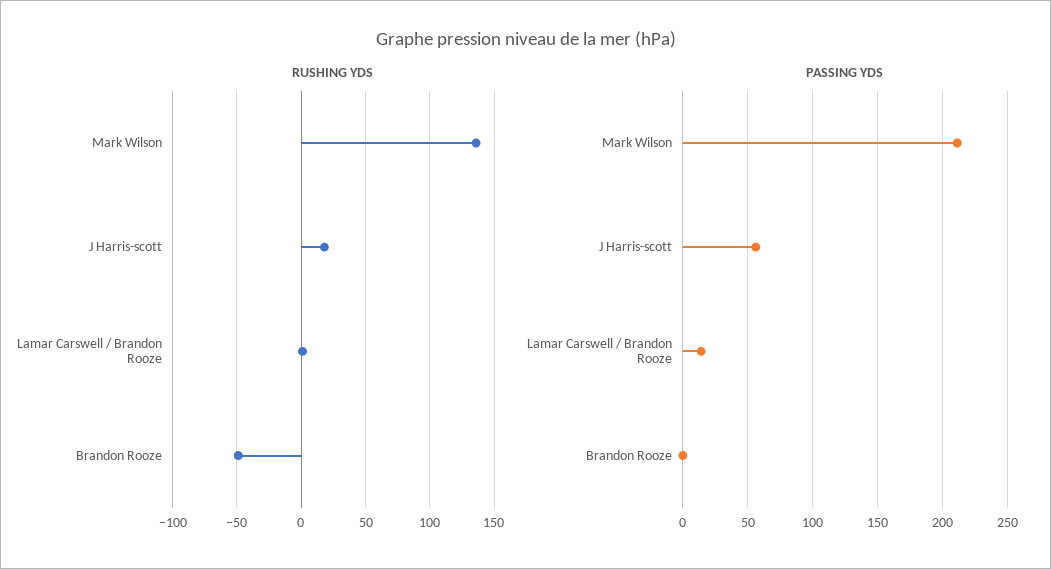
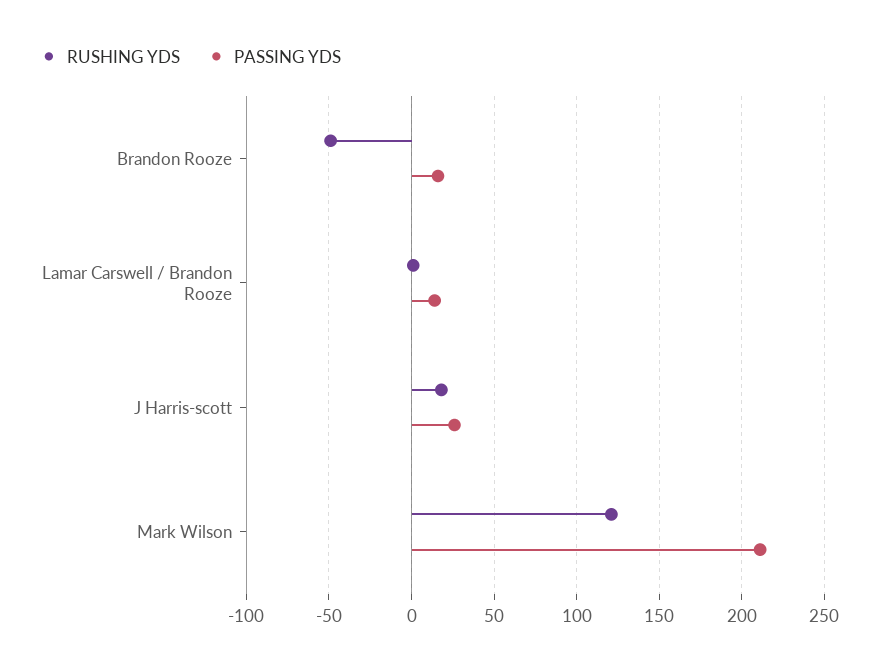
RUSHING YDS, Mark Wilson: 135 -> 120
PASSING YDS, J Harris-scott: 55 -> 25
PASSING YDS, Brandon Rooze: 0 -> 15

